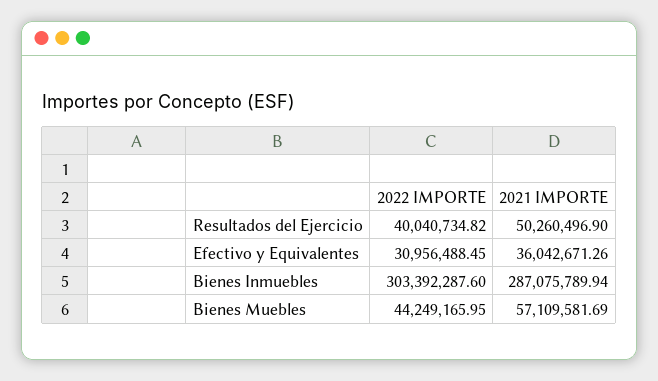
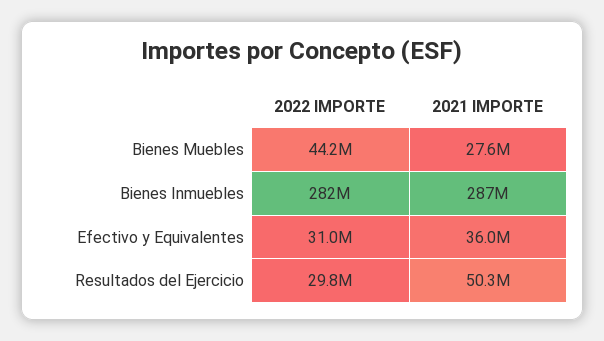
2022 IMPORTE, Resultados del Ejercicio: 40040734.82 -> 29800000
2022 IMPORTE, Bienes Inmuebles: 303392287.6 -> 282000000
2021 IMPORTE, Bienes Muebles: 57109581.69 -> 27600000

